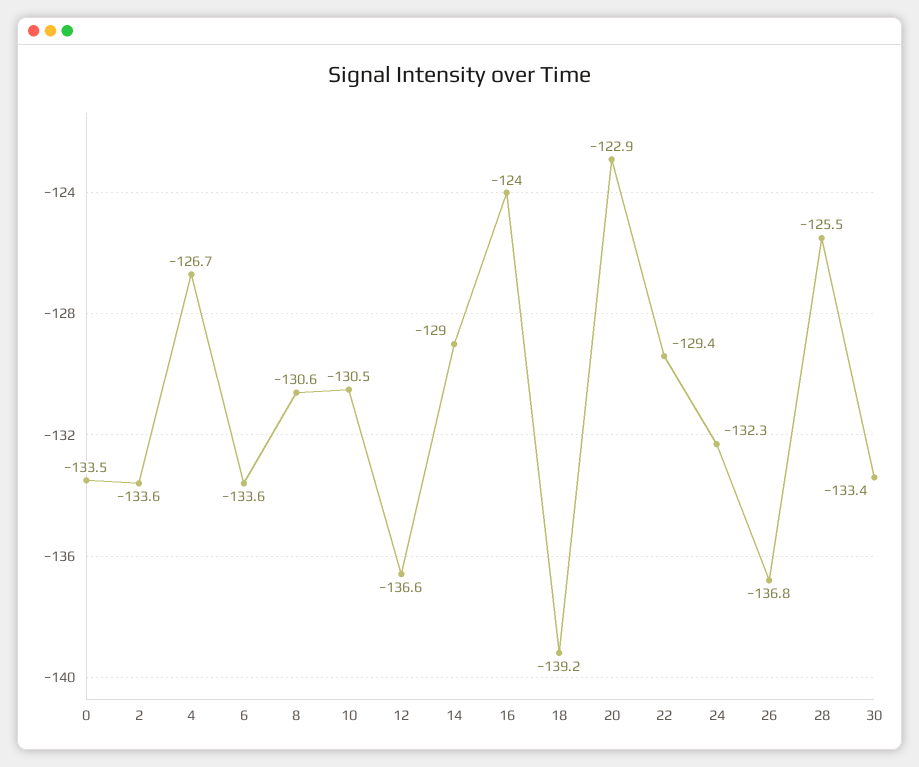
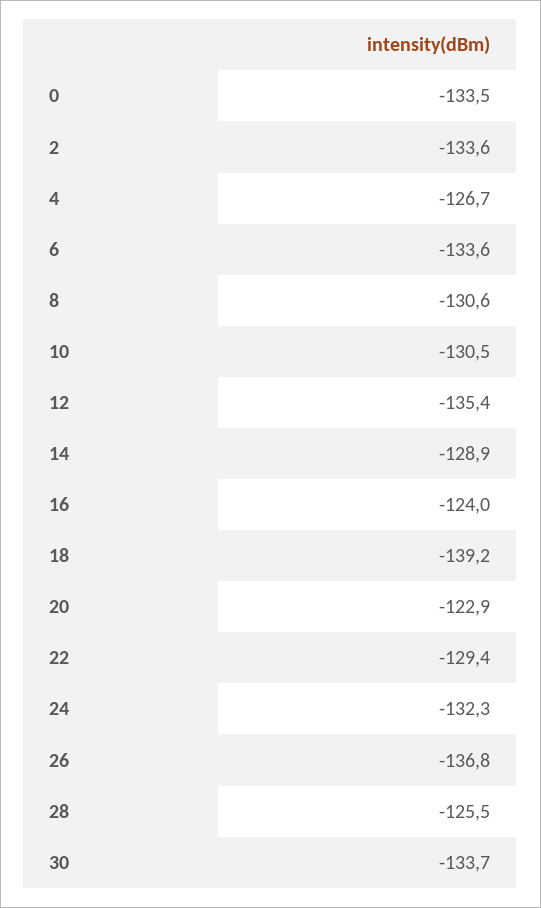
12: -136.6 -> -135.4
14: -129 -> -128.9
30: -133.4 -> -133.7

